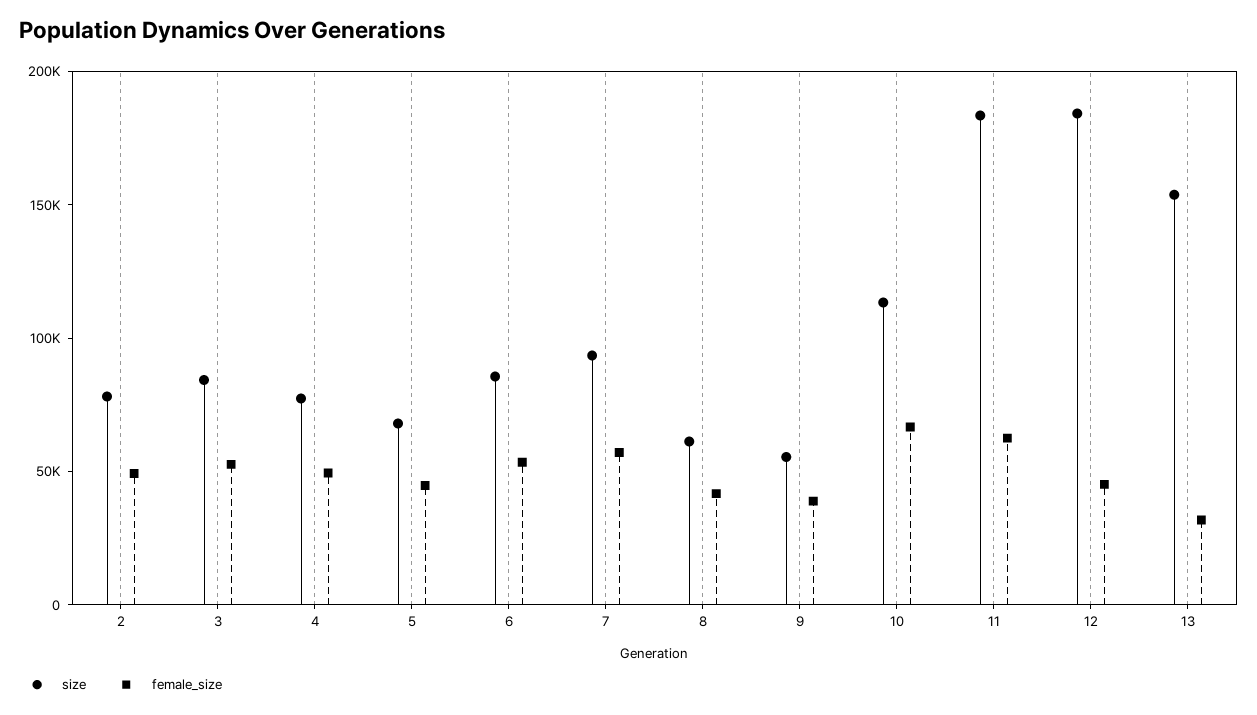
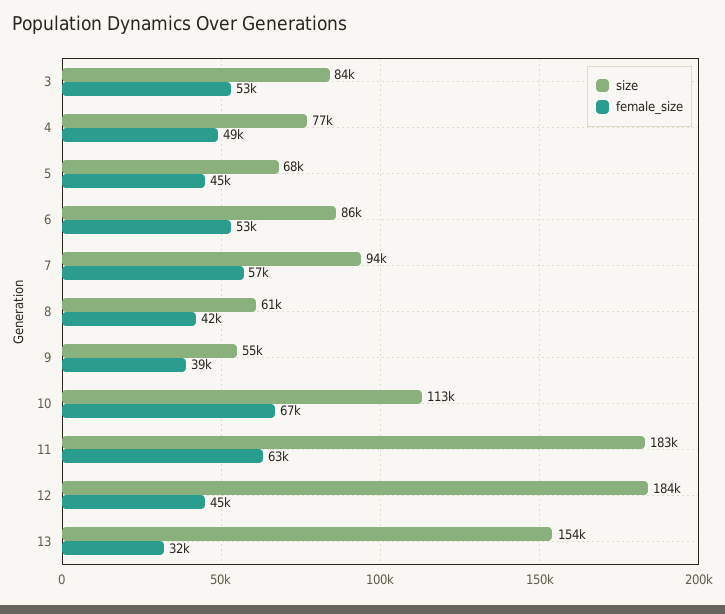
size, 2: 80000 -> none
female_size, 2: 50000 -> none

